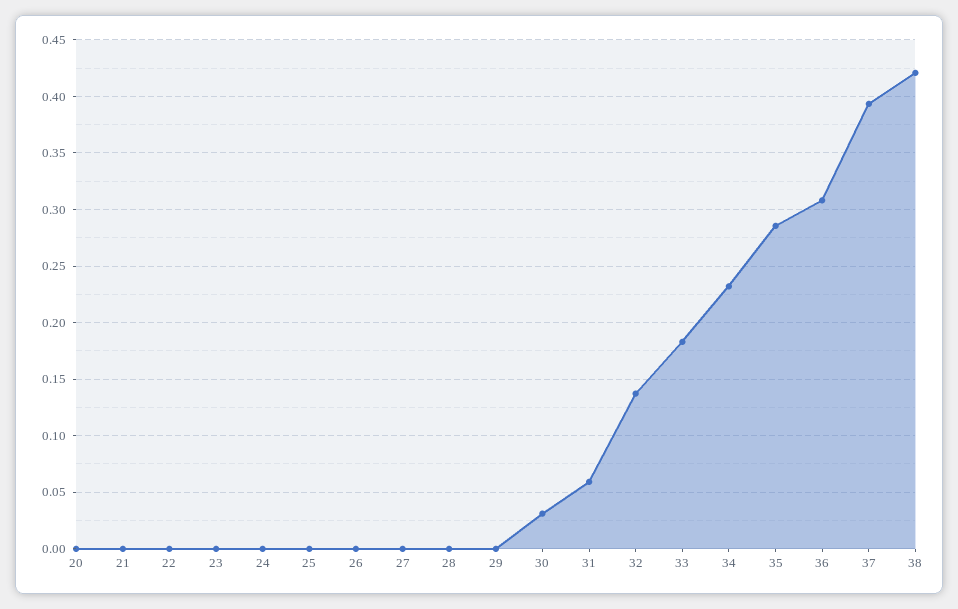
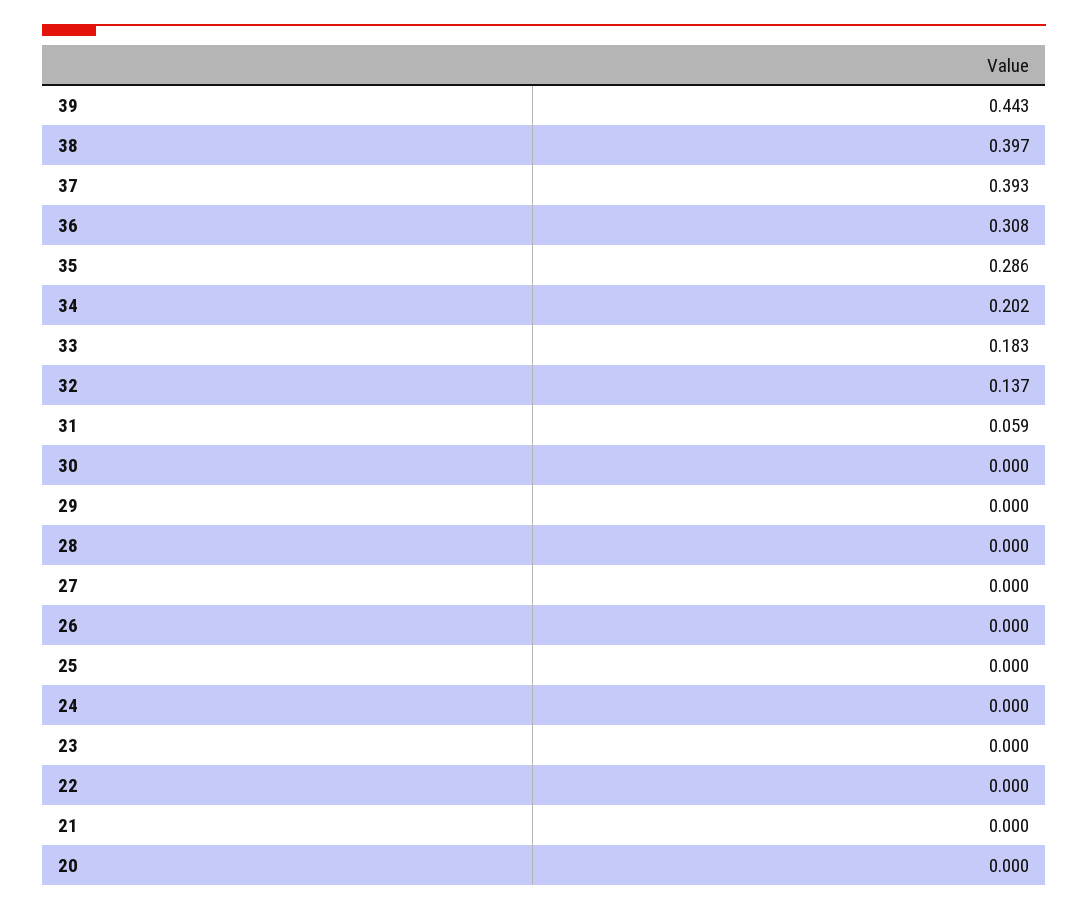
30: 0.03 -> 0
34: 0.23 -> 0.202
38: 0.42 -> 0.397
39: none -> 0.443

